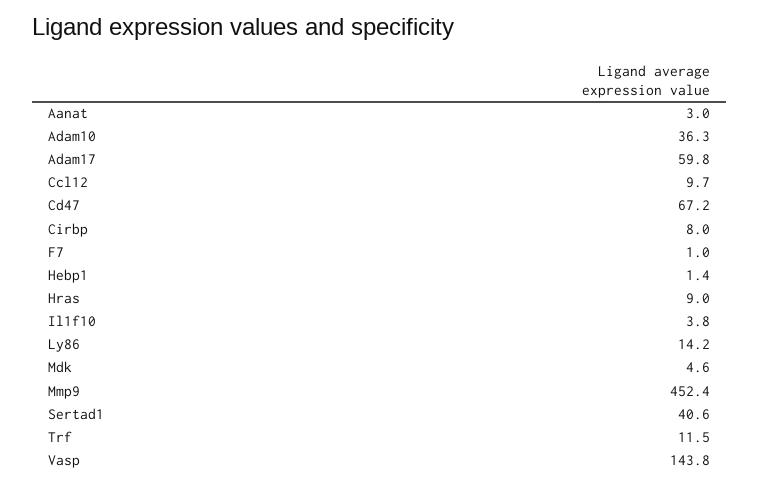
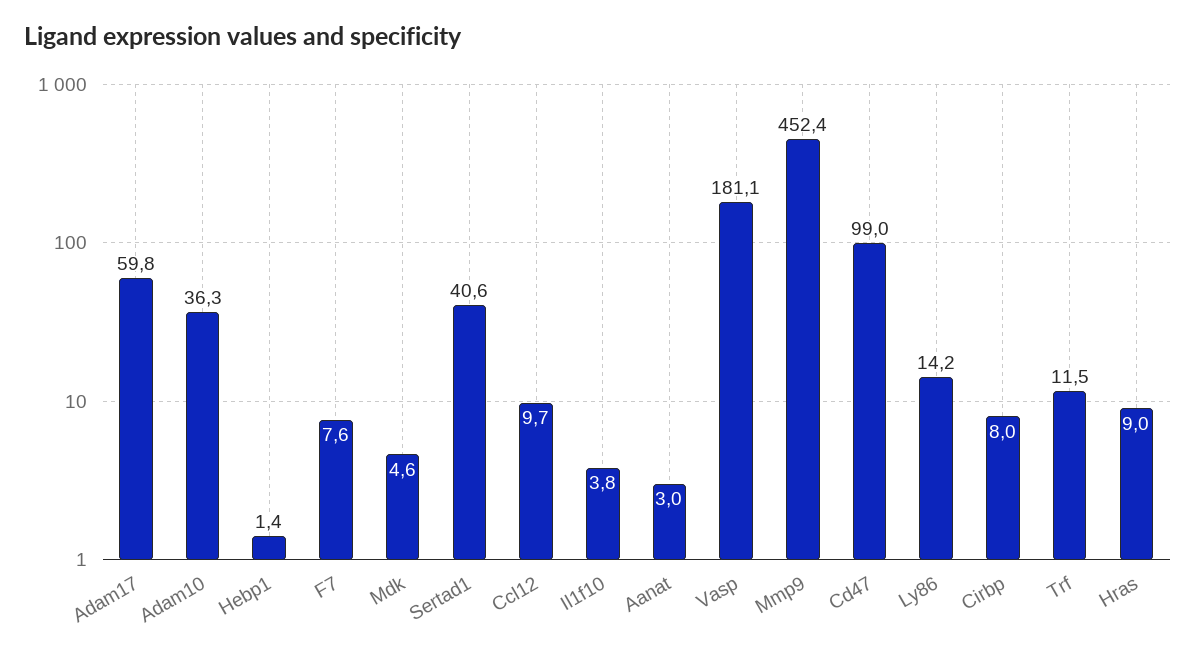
Cd47: 67.2 -> 99
F7: 1 -> 7.6
Vasp: 143.8 -> 181.1

